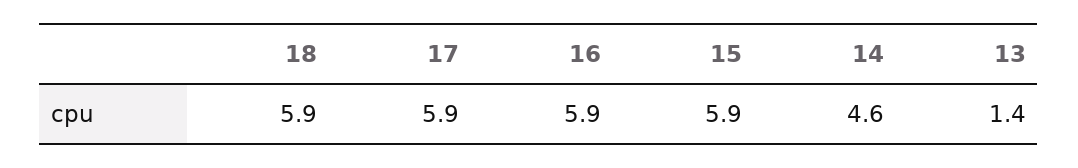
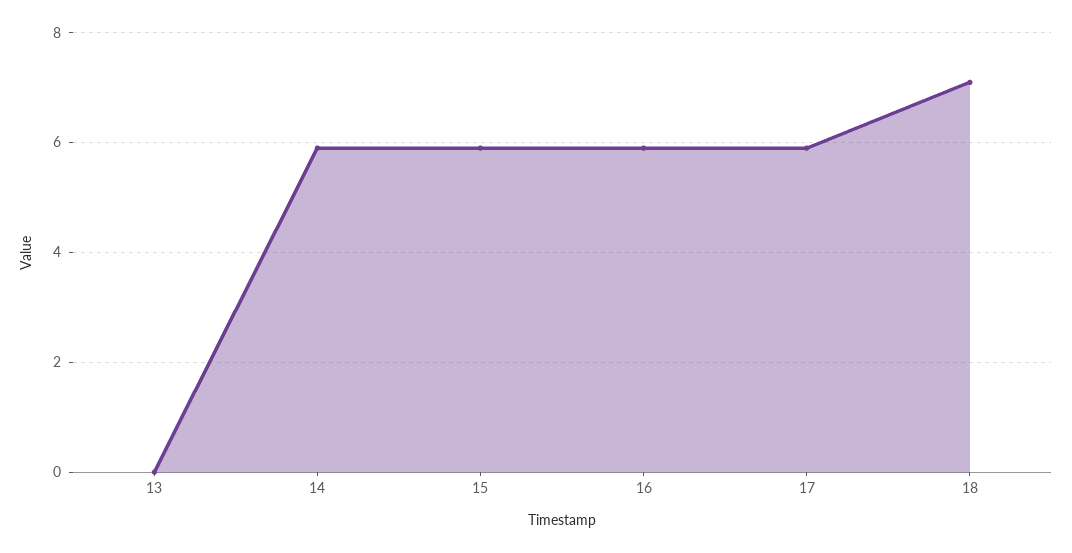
18: 5.9 -> 7
14: 4.6 -> 6
13: 1.4 -> 0

